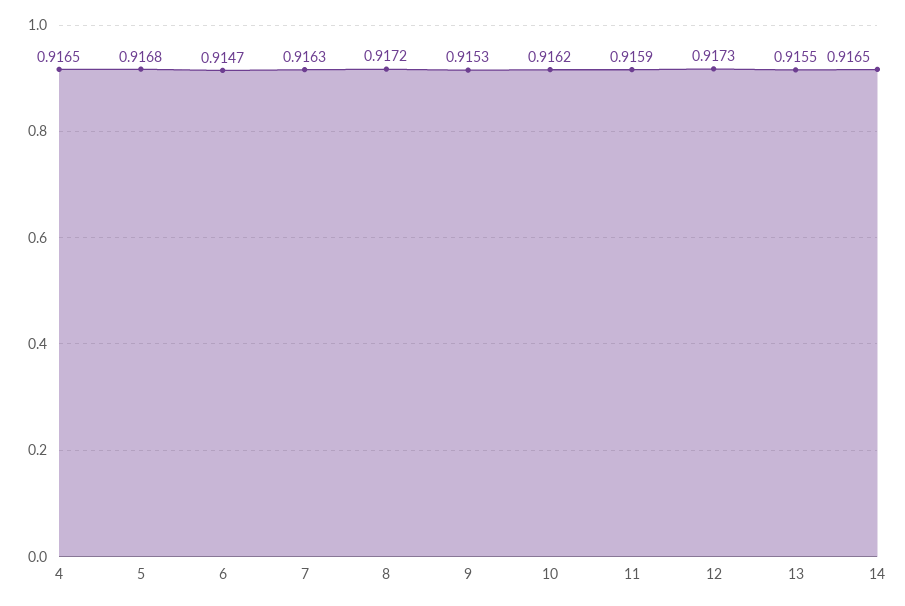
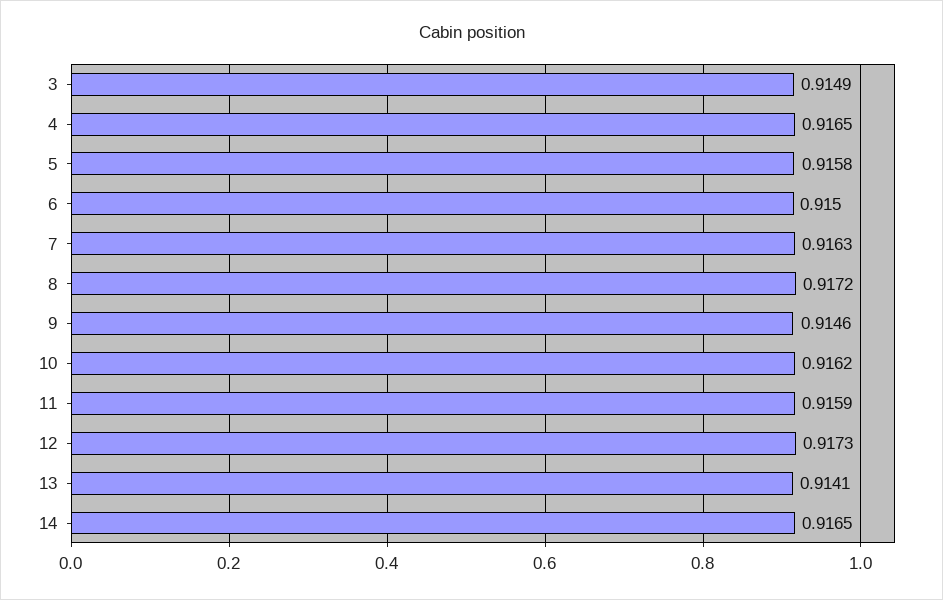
5: 0.9168 -> 0.9158
6: 0.9147 -> 0.915
9: 0.9153 -> 0.9146
13: 0.9155 -> 0.9141
3: none -> 0.9149

